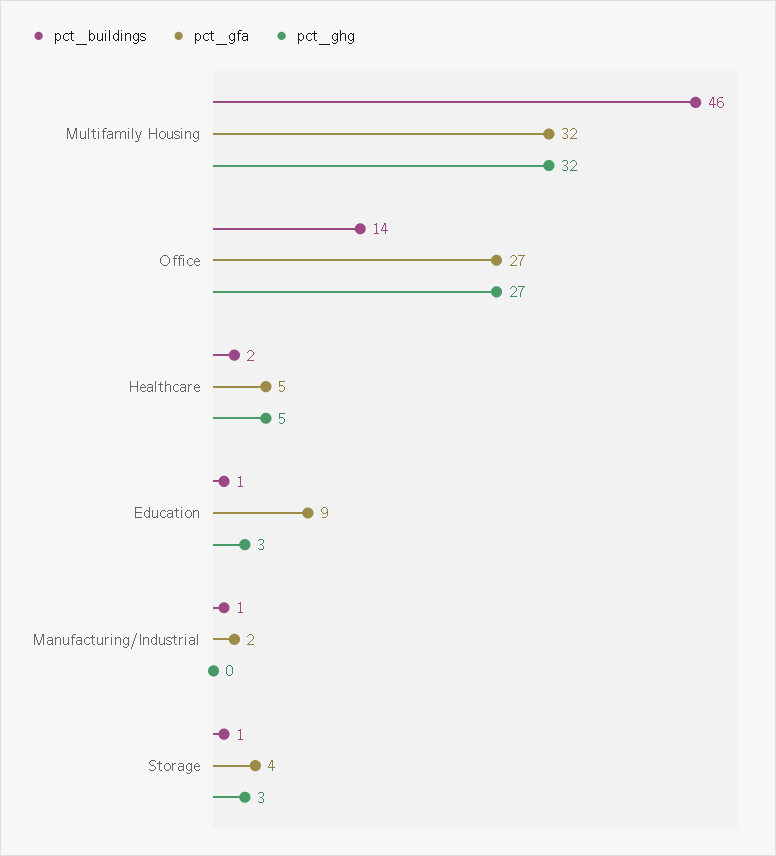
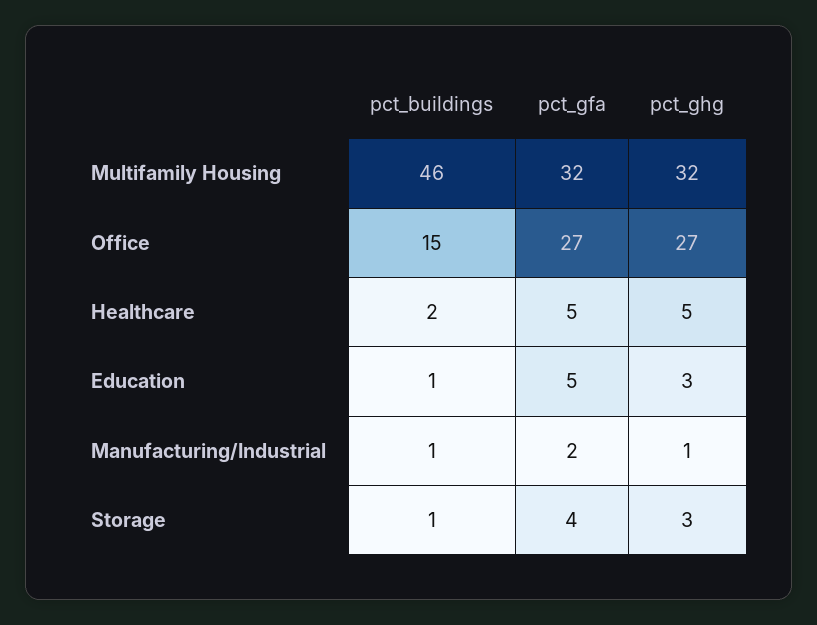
pct_buildings, Office: 14 -> 15
pct_gfa, Education: 9 -> 5
pct_ghg, Manufacturing/Industrial: 0 -> 1

